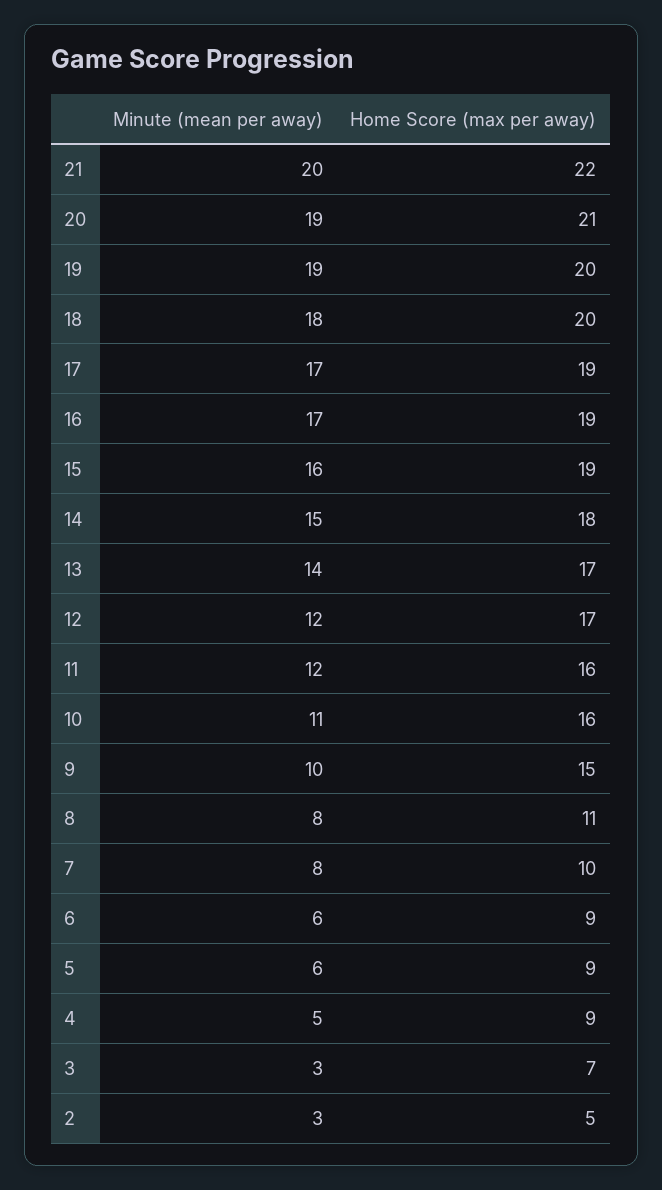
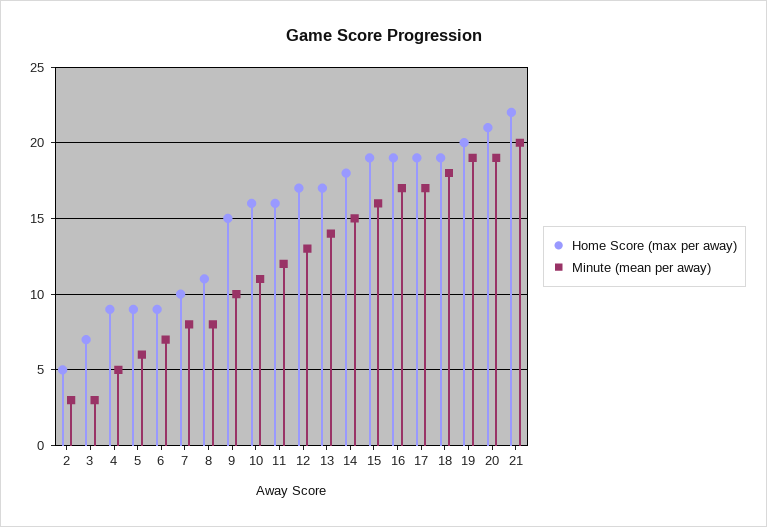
Home Score (max per away), 18: 20 -> 19
Minute (mean per away), 12: 12 -> 13
Minute (mean per away), 6: 6 -> 7

